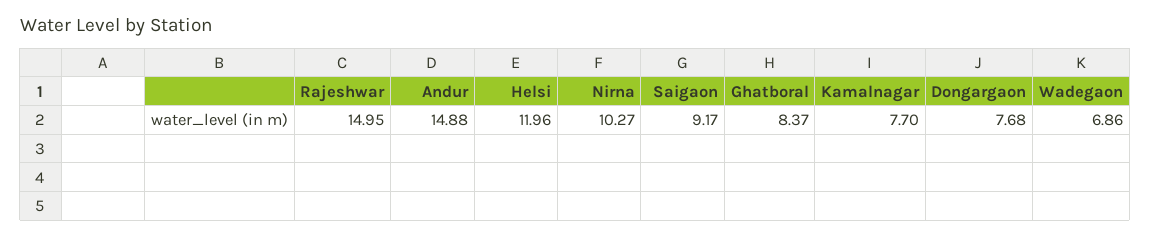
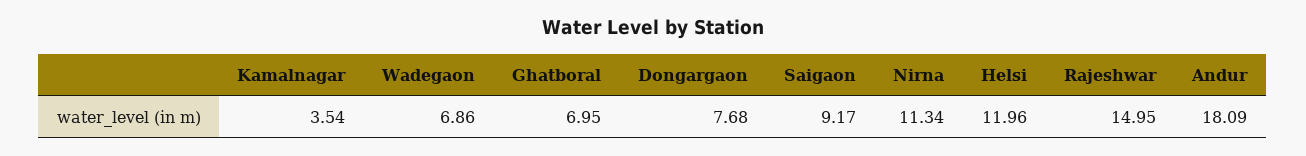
Andur: 14.88 -> 18.09
Nirna: 10.27 -> 11.34
Ghatboral: 8.37 -> 6.95
Kamalnagar: 7.7 -> 3.54

